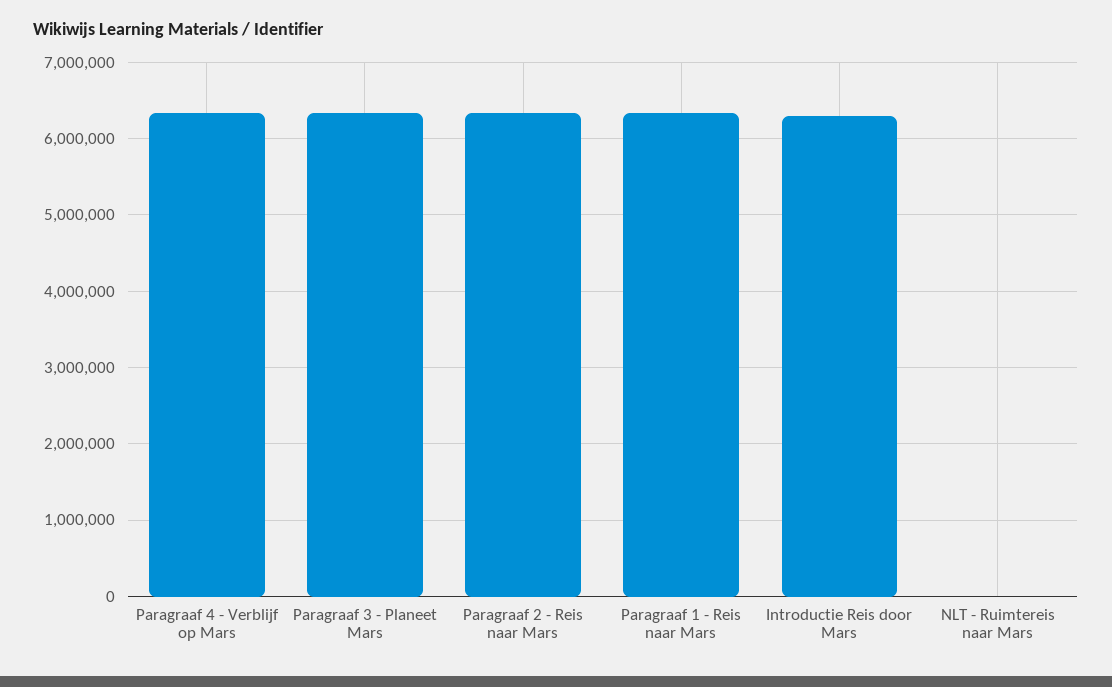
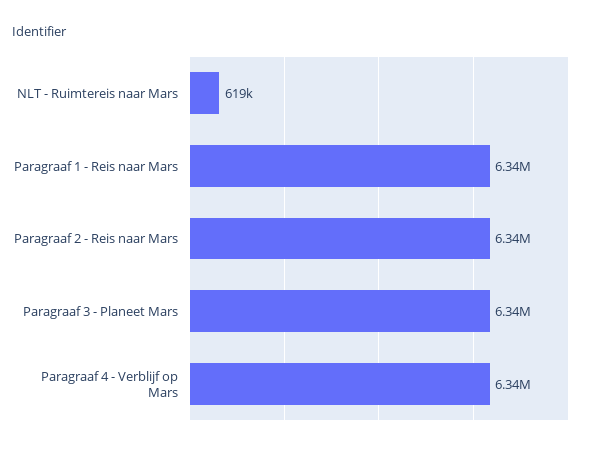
Introductie Reis door Mars: 6300000 -> none
NLT - Ruimtereis naar Mars: 0 -> 619000

